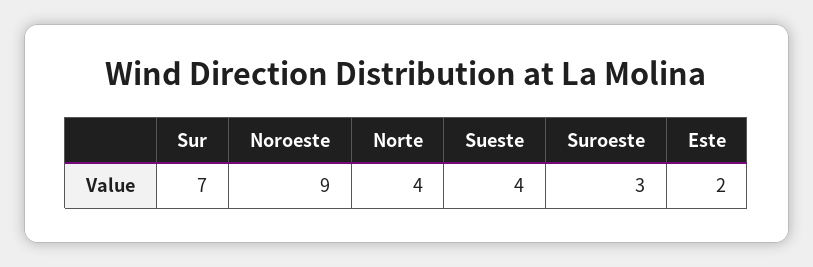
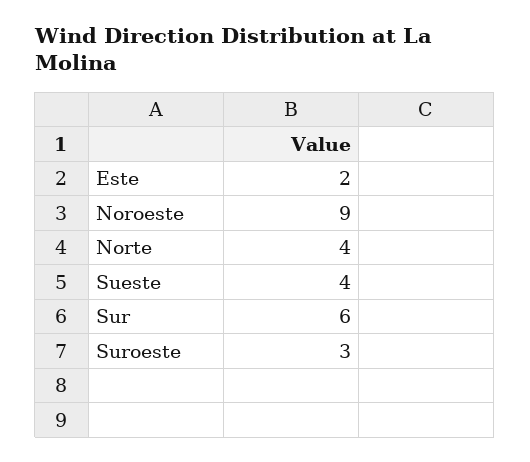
Sur: 7 -> 6

